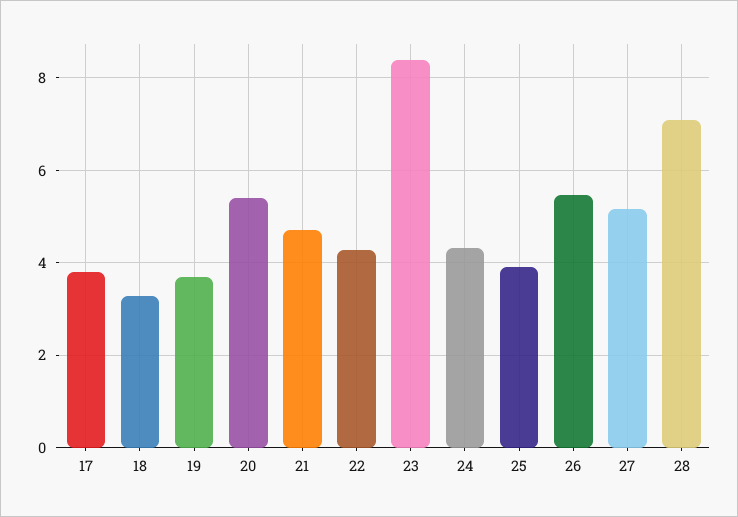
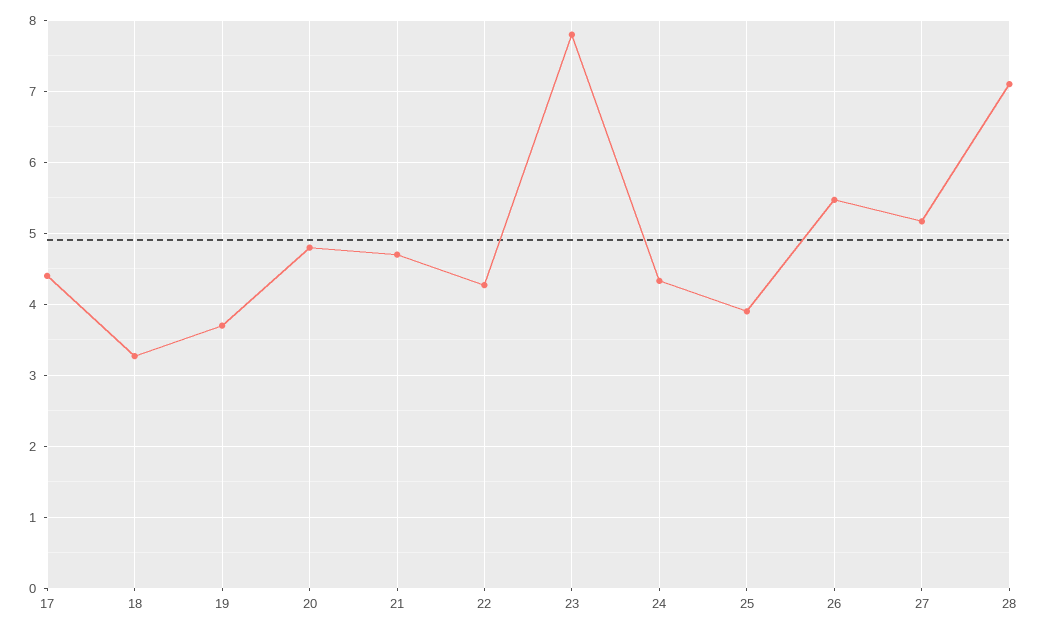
17: 3.8 -> 4.4
20: 5.4 -> 4.8
23: 8.4 -> 7.8

